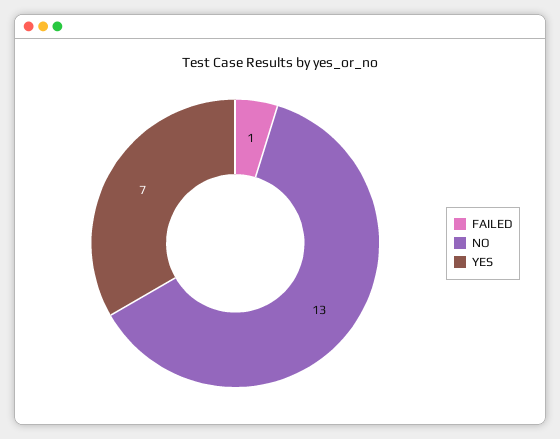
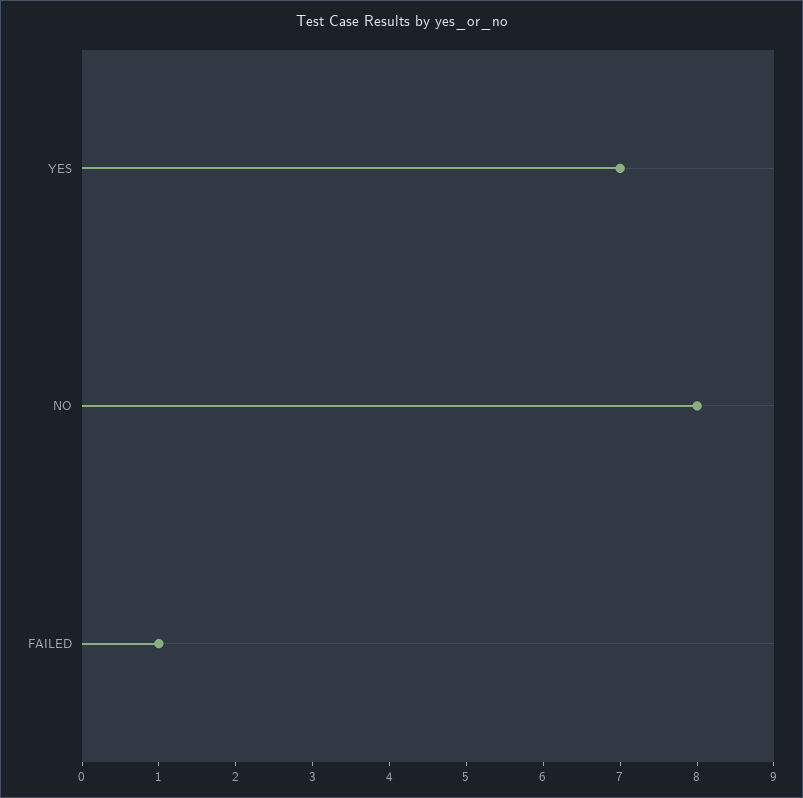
NO: 13 -> 8

